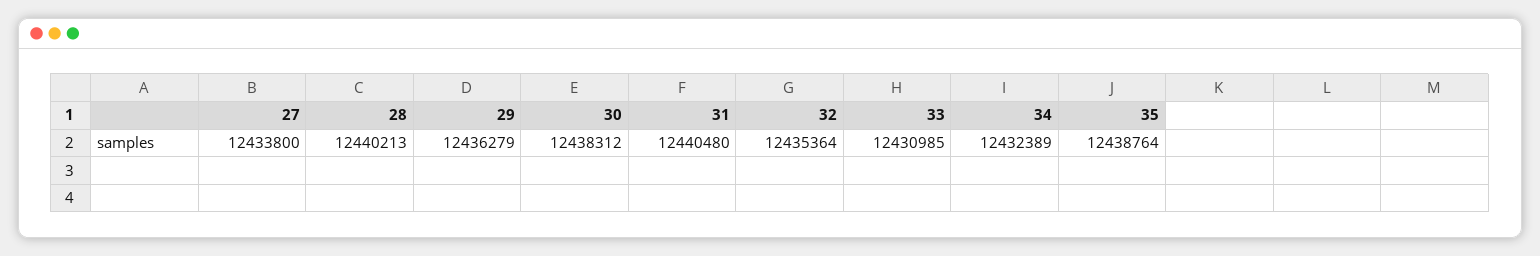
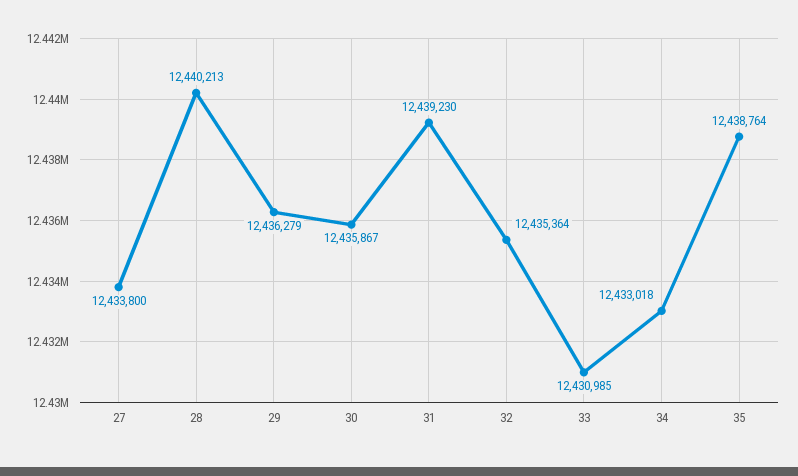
30: 12438312 -> 12435867
31: 12440480 -> 12439230
34: 12432389 -> 12433018

